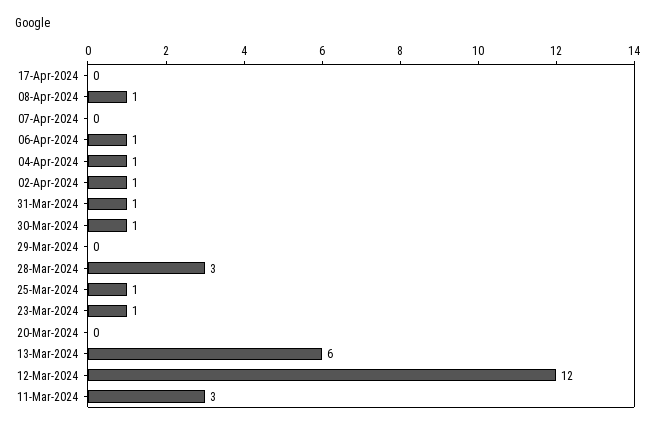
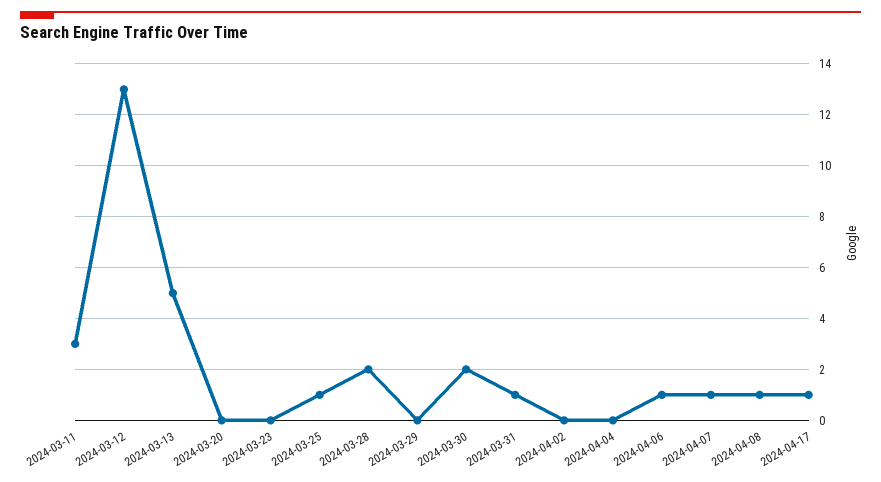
17-Apr-2024: 0 -> 1
07-Apr-2024: 0 -> 1
04-Apr-2024: 1 -> 0
02-Apr-2024: 1 -> 0
30-Mar-2024: 1 -> 2
28-Mar-2024: 3 -> 2
23-Mar-2024: 1 -> 0
13-Mar-2024: 6 -> 5
12-Mar-2024: 12 -> 13

